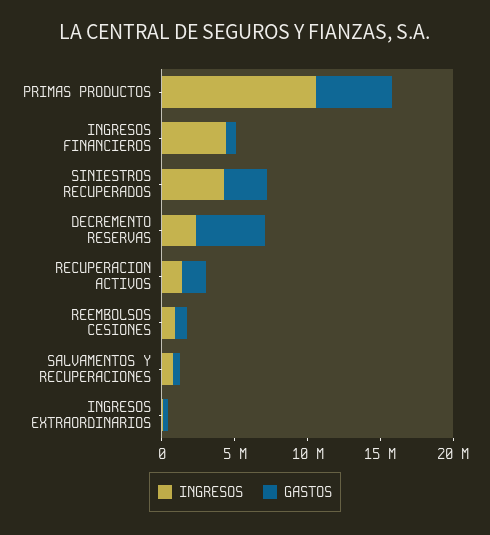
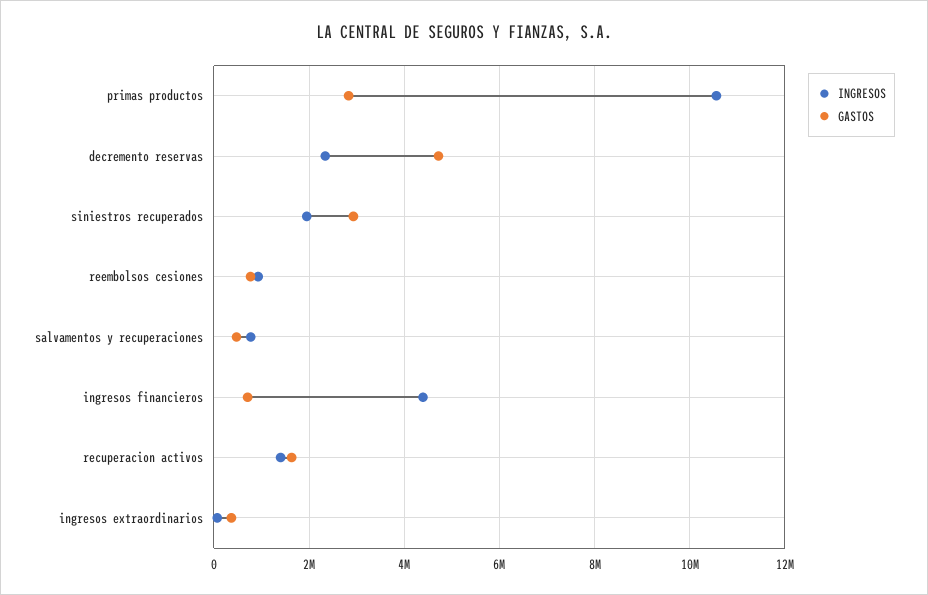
GASTOS, PRIMAS PRODUCTOS: 5000000 -> 2800000
INGRESOS, SINIESTROS RECUPERADOS: 4000000 -> 2000000

